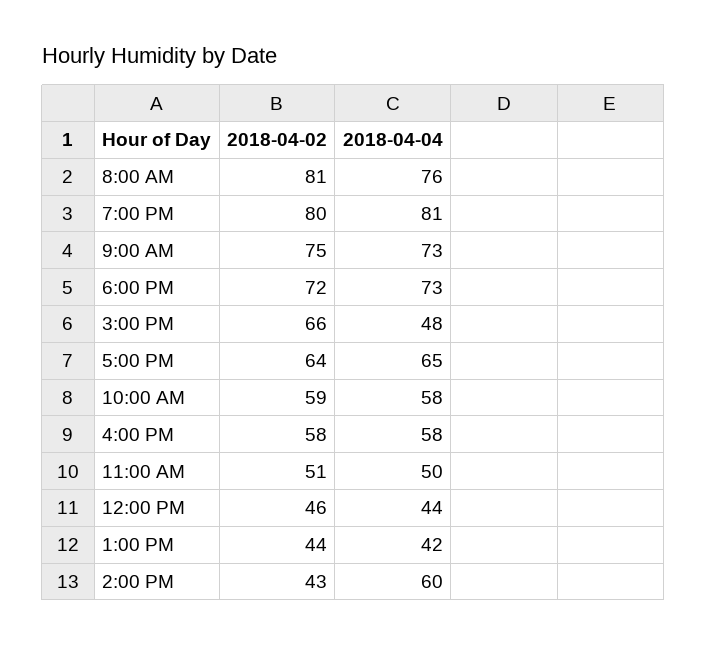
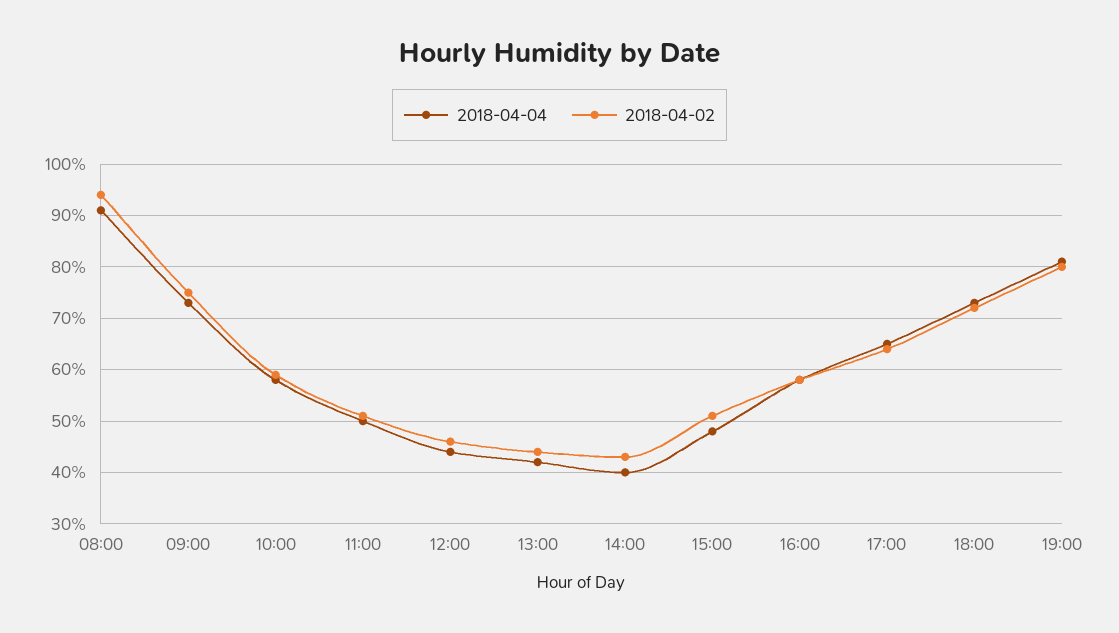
2018-04-02, 8:00 AM: 81 -> 95
2018-04-04, 8:00 AM: 76 -> 90
2018-04-02, 3:00 PM: 66 -> 50
2018-04-04, 2:00 PM: 60 -> 40

